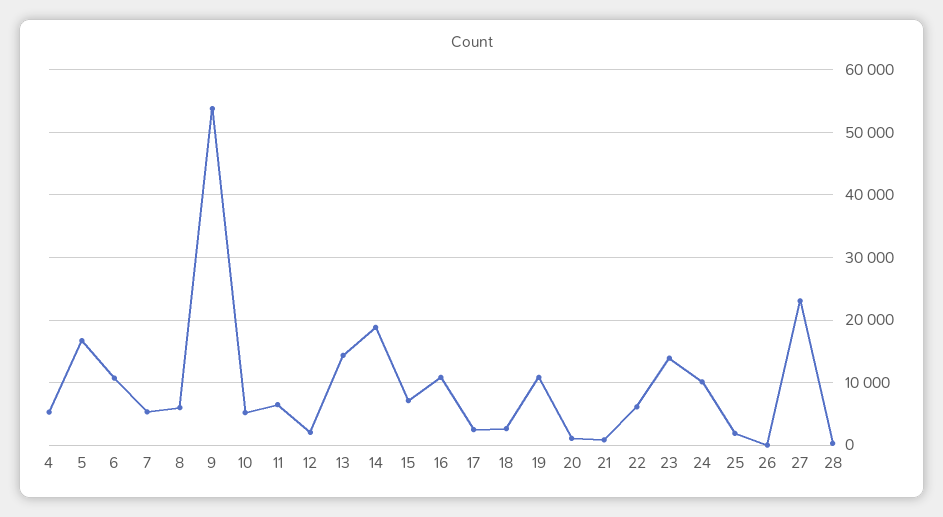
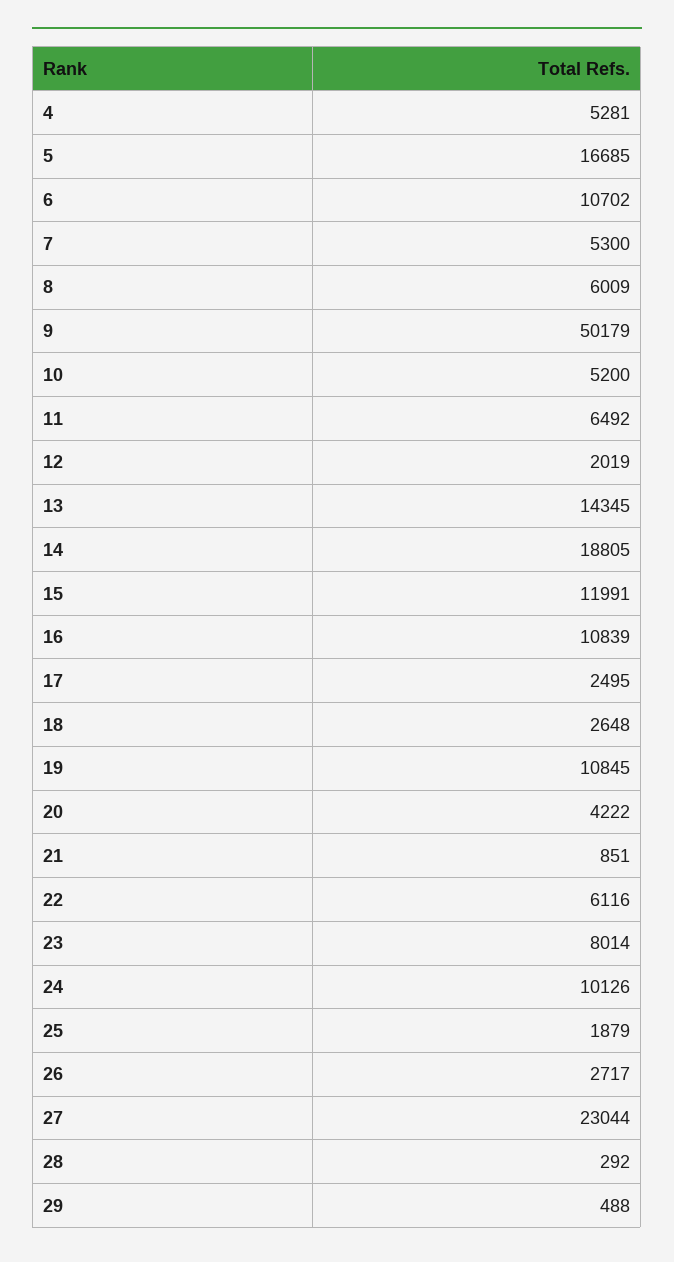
9: 54000 -> 50179
15: 7000 -> 11991
20: 1000 -> 4222
23: 14000 -> 8014
26: 0 -> 2717
29: none -> 488

